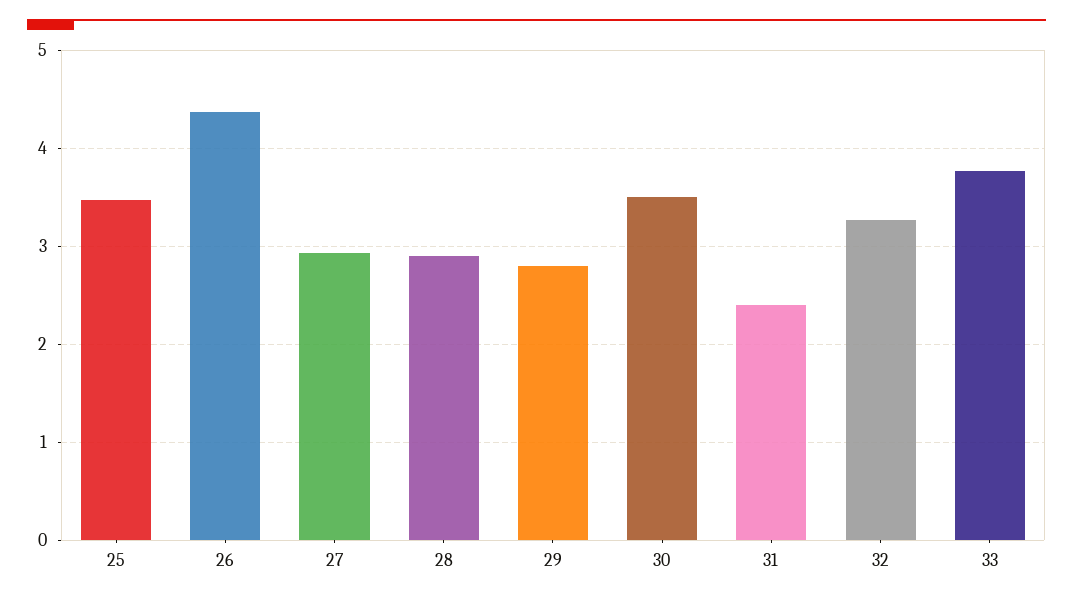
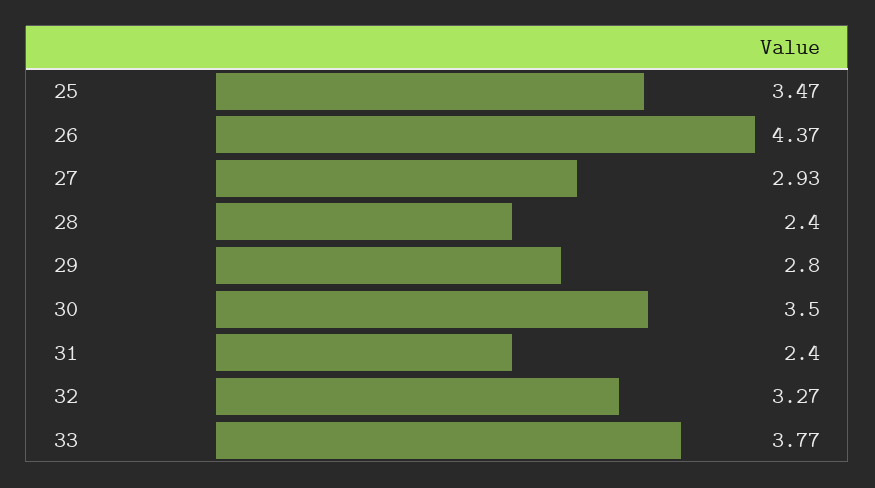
28: 2.9 -> 2.4

